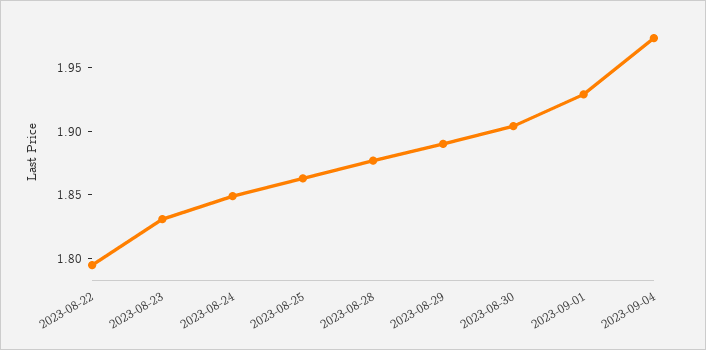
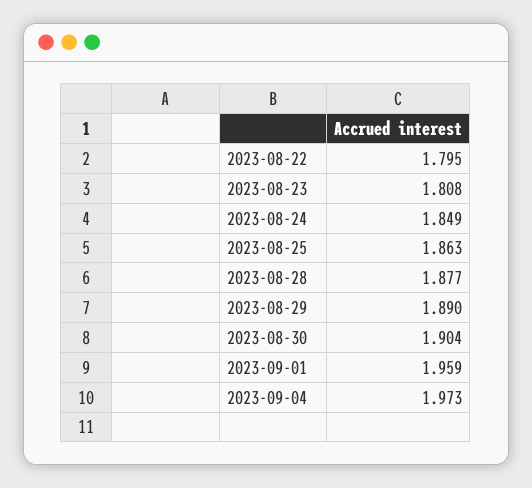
2023-08-23: 1.83 -> 1.808
2023-09-01: 1.93 -> 1.959

